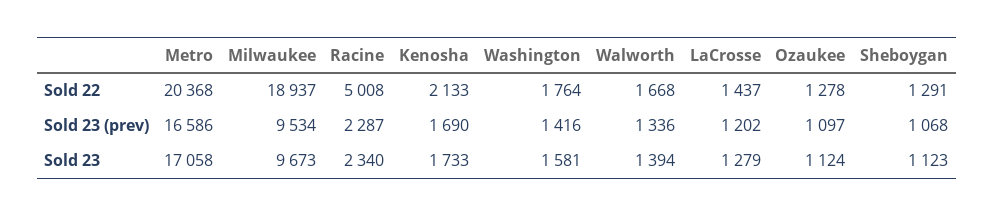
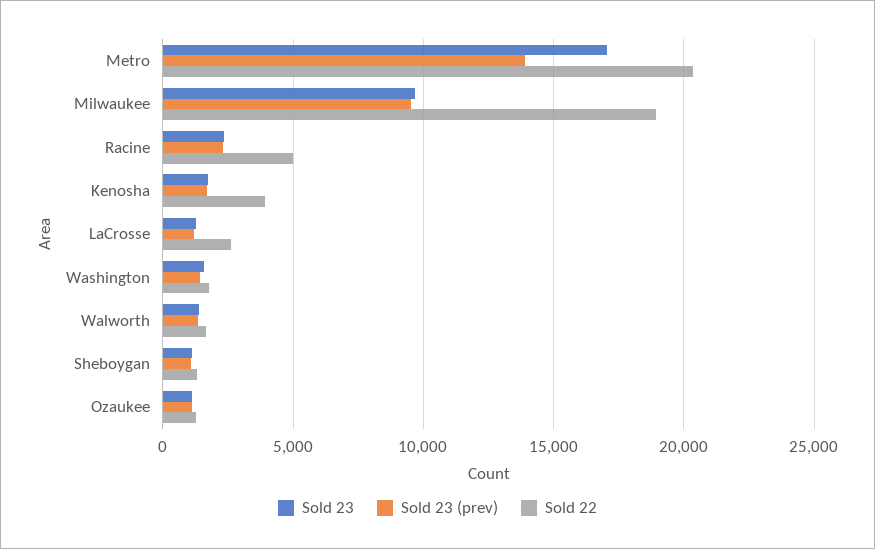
Sold 22, Kenosha: 2133 -> 4000
Sold 22, LaCrosse: 1437 -> 2500
Sold 23 (prev), Metro: 16586 -> 14000

